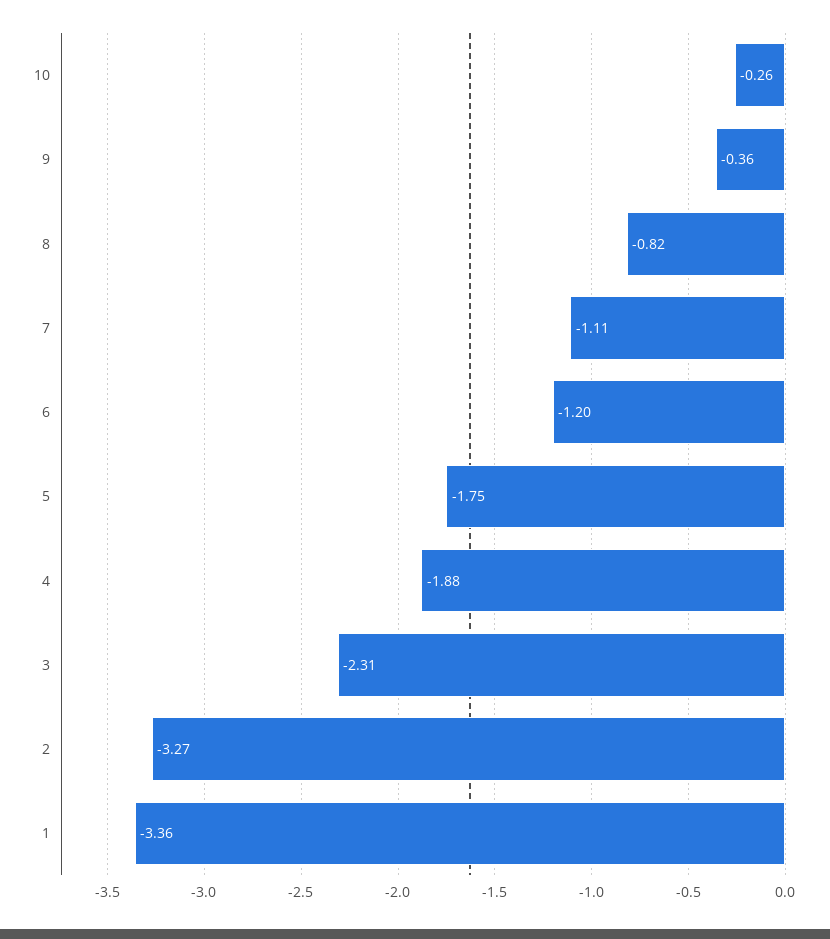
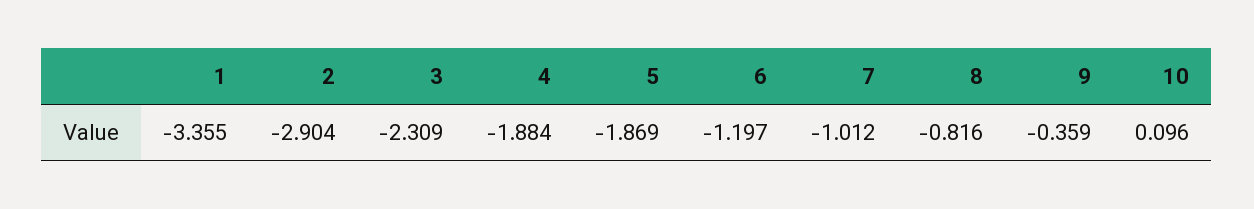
10: -0.26 -> 0.096
7: -1.11 -> -1.012
5: -1.75 -> -1.869
2: -3.27 -> -2.904

